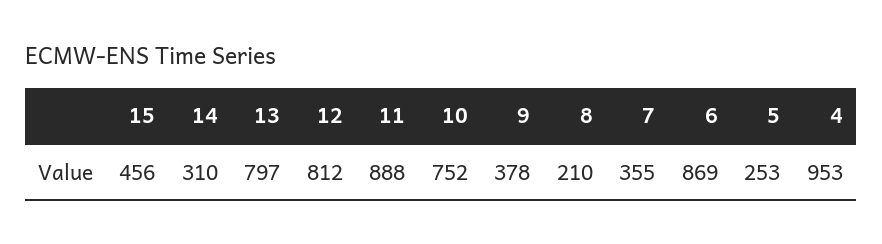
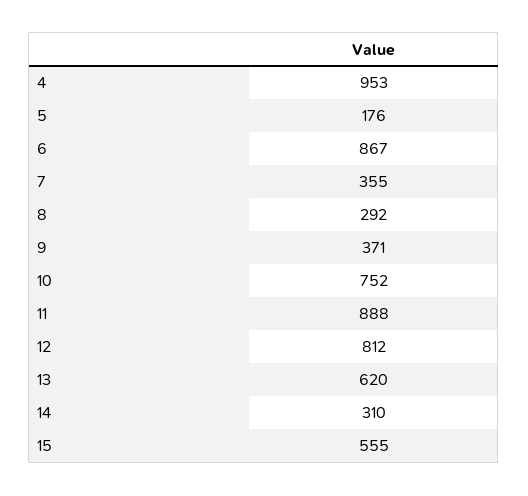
15: 456 -> 555
13: 797 -> 620
9: 378 -> 371
8: 210 -> 292
6: 869 -> 867
5: 253 -> 176

